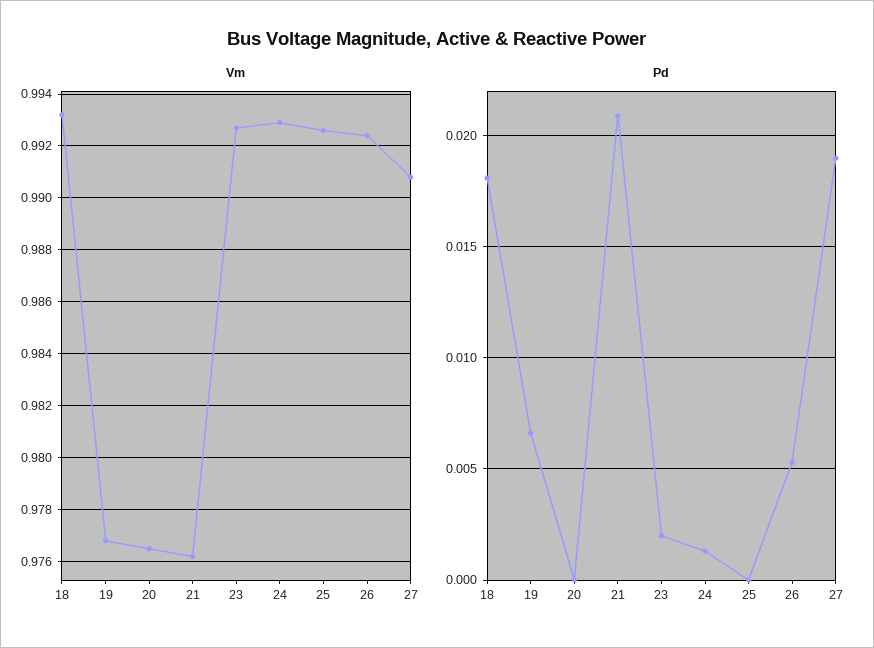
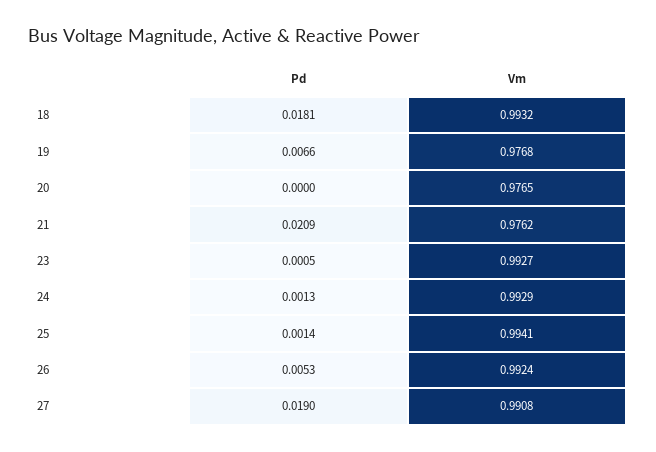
Vm, 25: 0.9925 -> 0.9941
Pd, 23: 0.002 -> 0.0005
Pd, 25: 0 -> 0.0014

